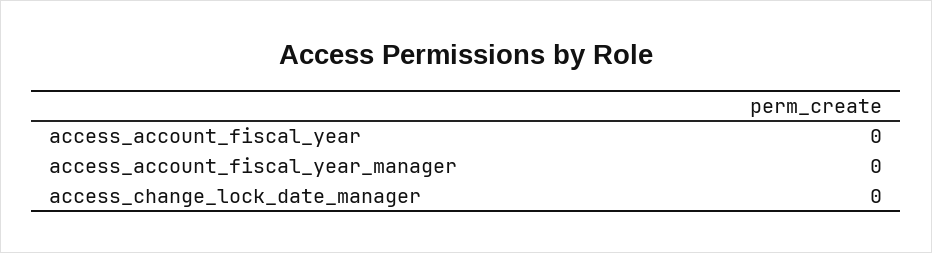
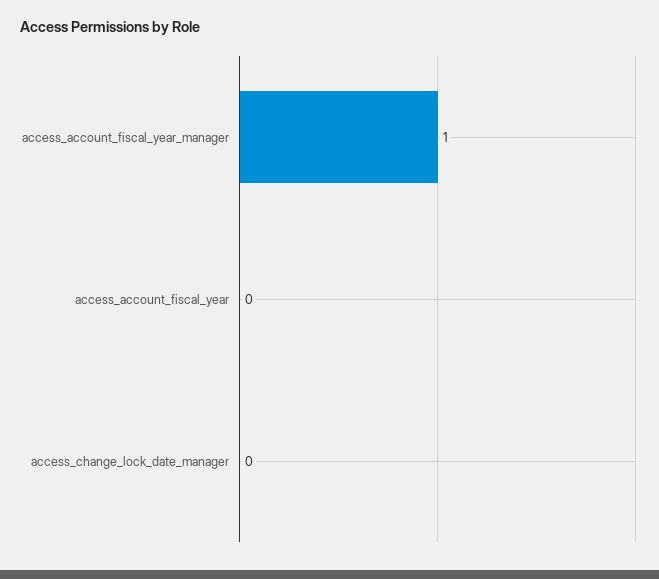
access_account_fiscal_year_manager: 0 -> 1

